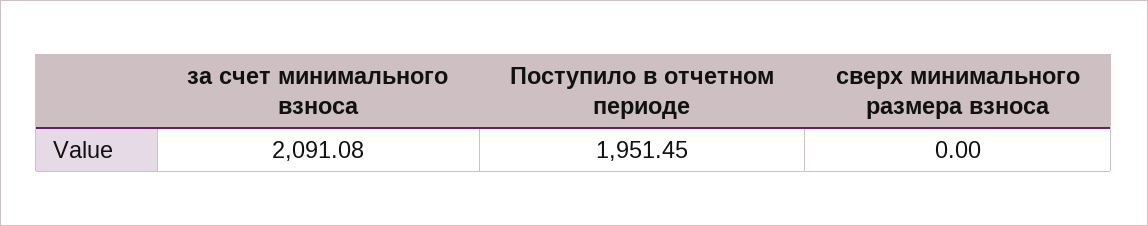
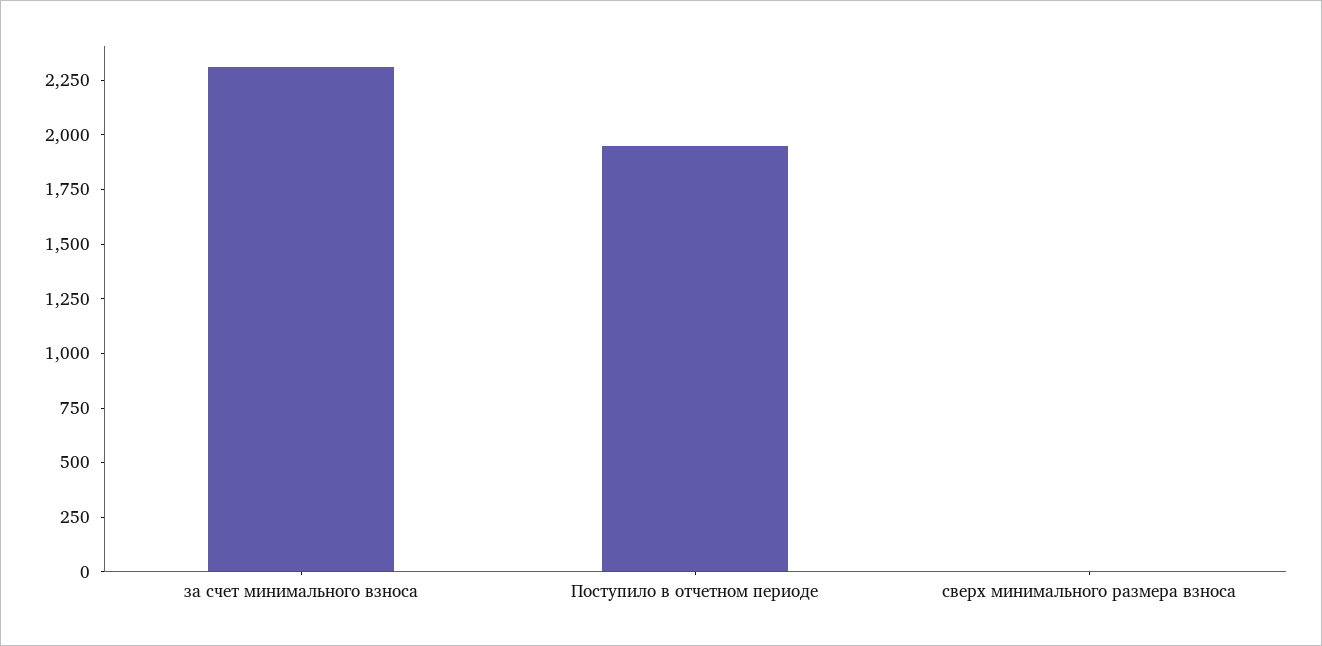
за счет минимального взноса: 2091.08 -> 2300

